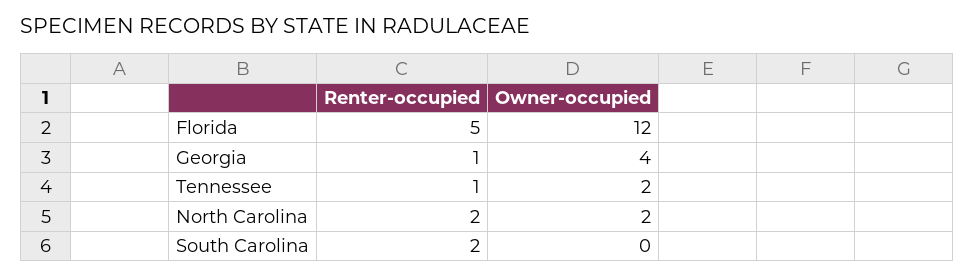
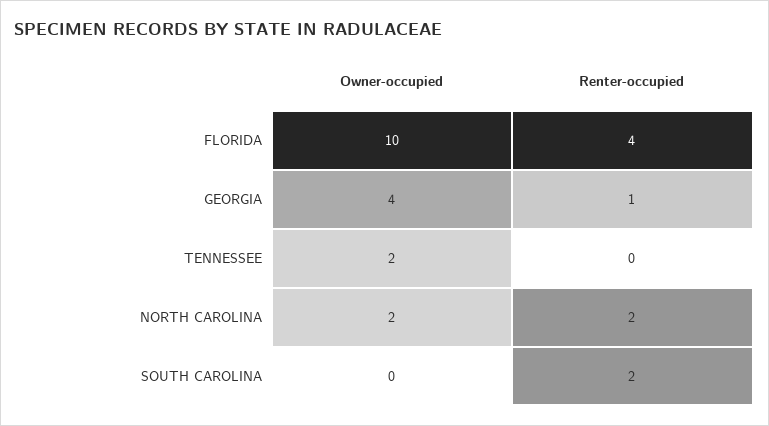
Renter-occupied, Florida: 5 -> 4
Owner-occupied, Florida: 12 -> 10
Renter-occupied, Tennessee: 1 -> 0

